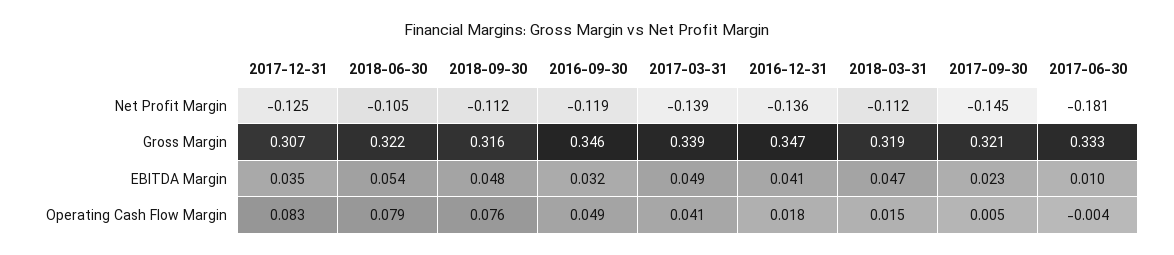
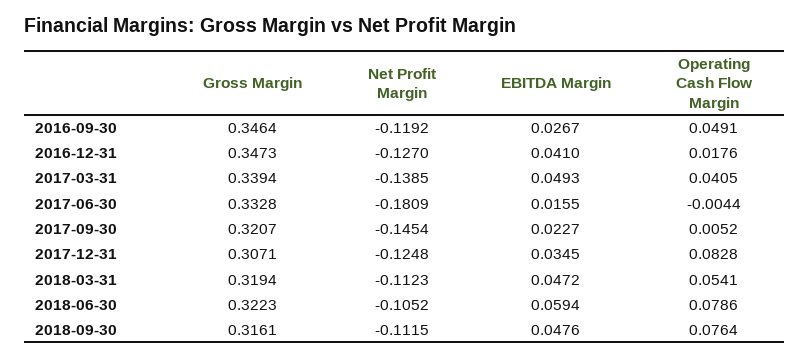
2016-12-31, Net Profit Margin: -0.136 -> -0.127
2018-06-30, EBITDA Margin: 0.054 -> 0.0594
2016-09-30, EBITDA Margin: 0.032 -> 0.0267
2017-06-30, EBITDA Margin: 0.01 -> 0.0155
2018-03-31, Operating Cash Flow Margin: 0.015 -> 0.0541

